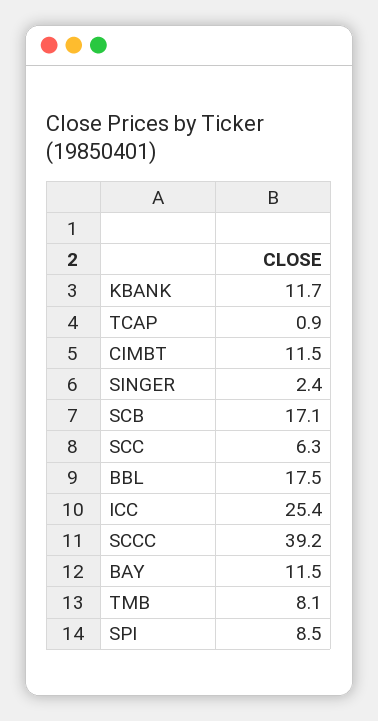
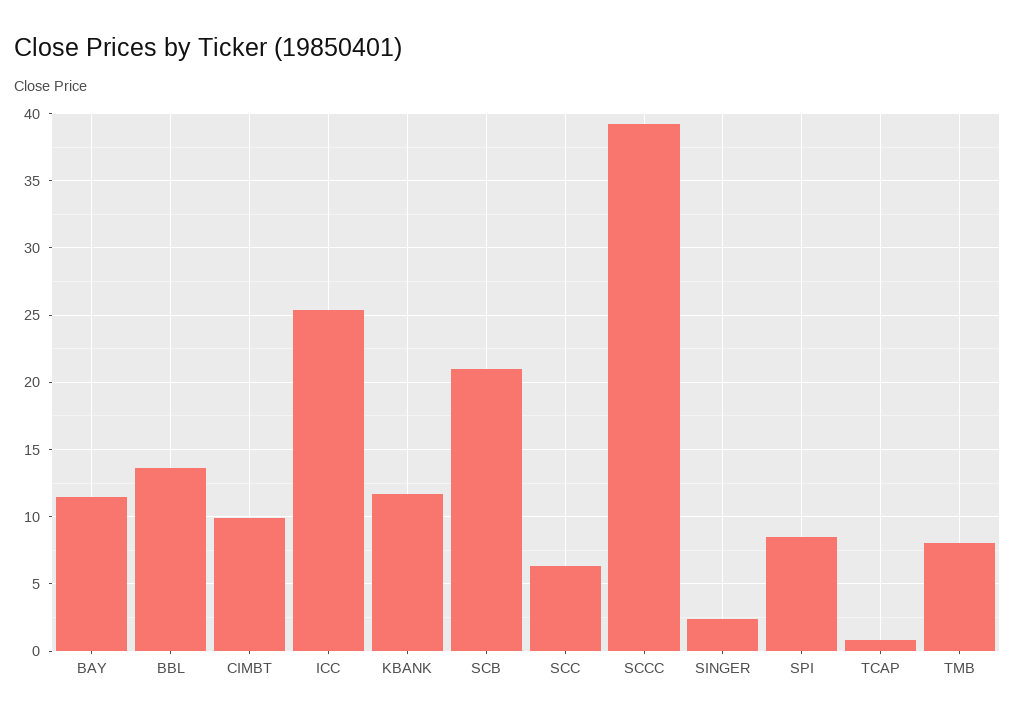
CIMBT: 11.5 -> 10
SCB: 17.1 -> 21
BBL: 17.5 -> 13.5

